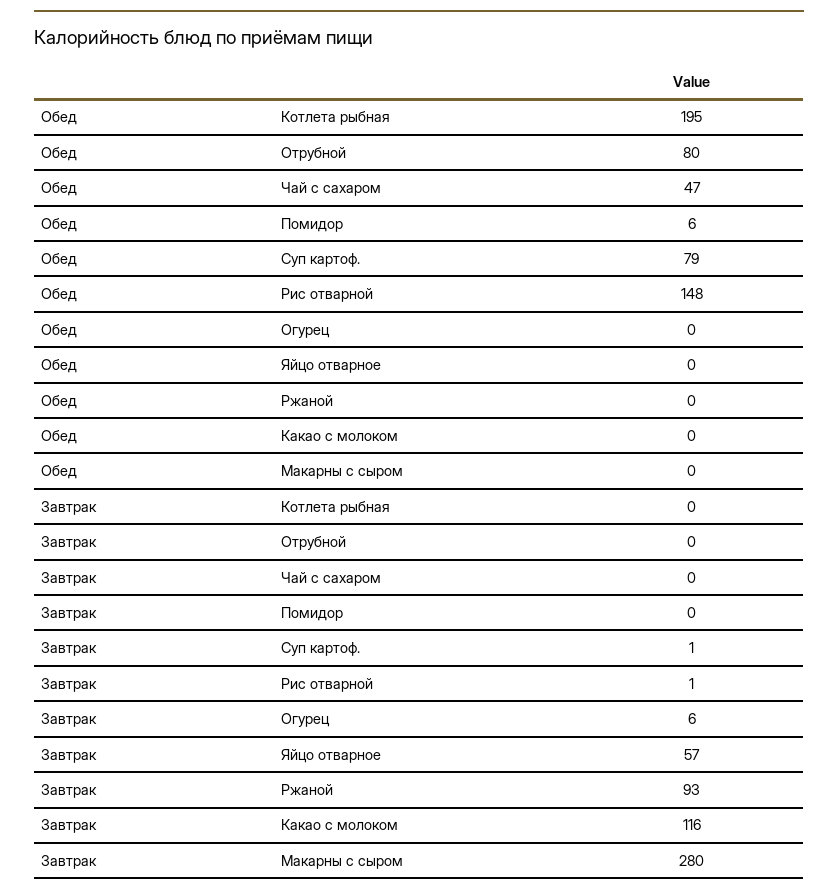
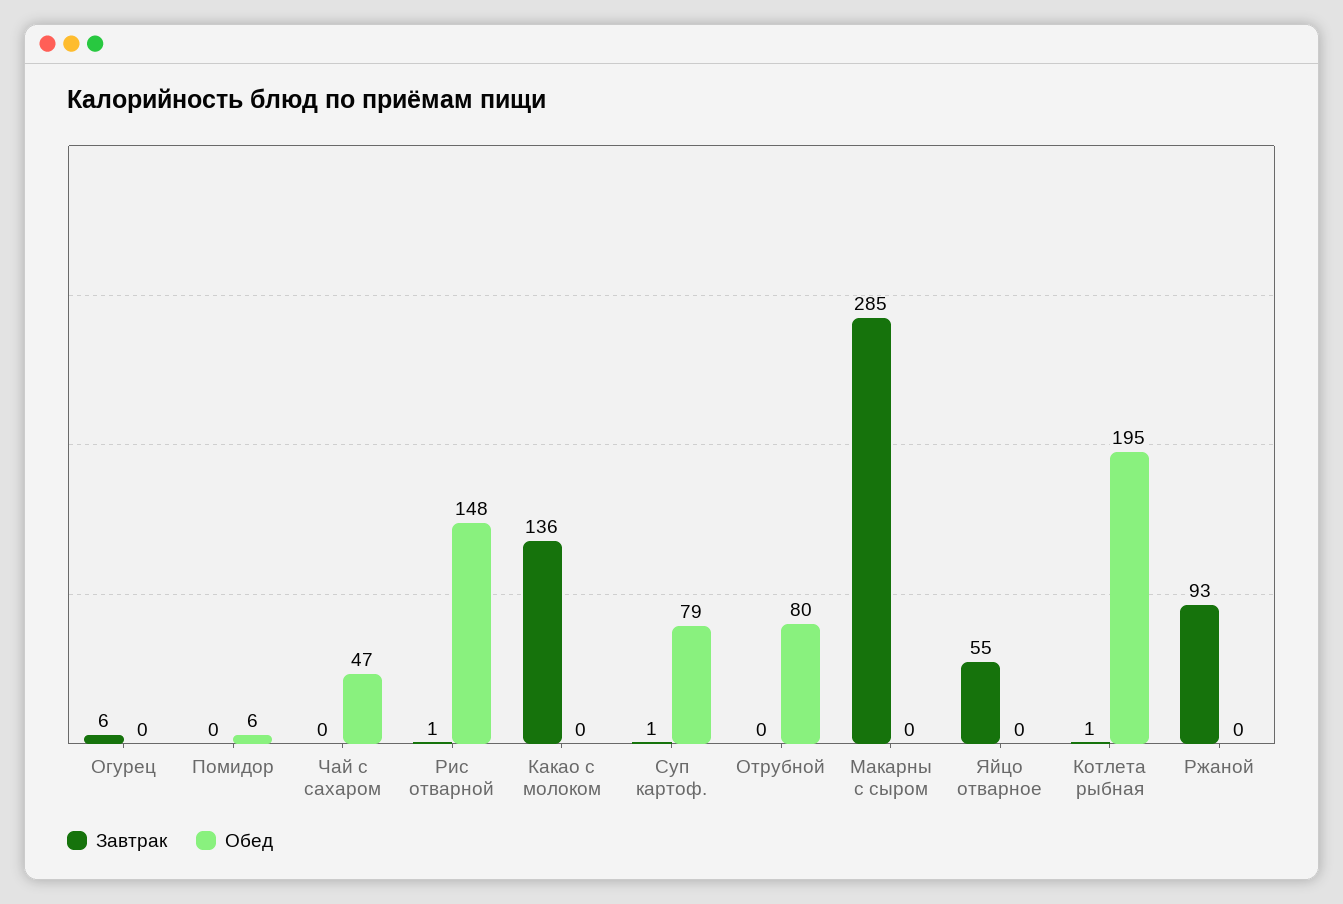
Завтрак, Котлета рыбная: 0 -> 1
Завтрак, Яйцо отварное: 57 -> 55
Завтрак, Какао с молоком: 116 -> 136
Завтрак, Макарны с сыром: 280 -> 285

